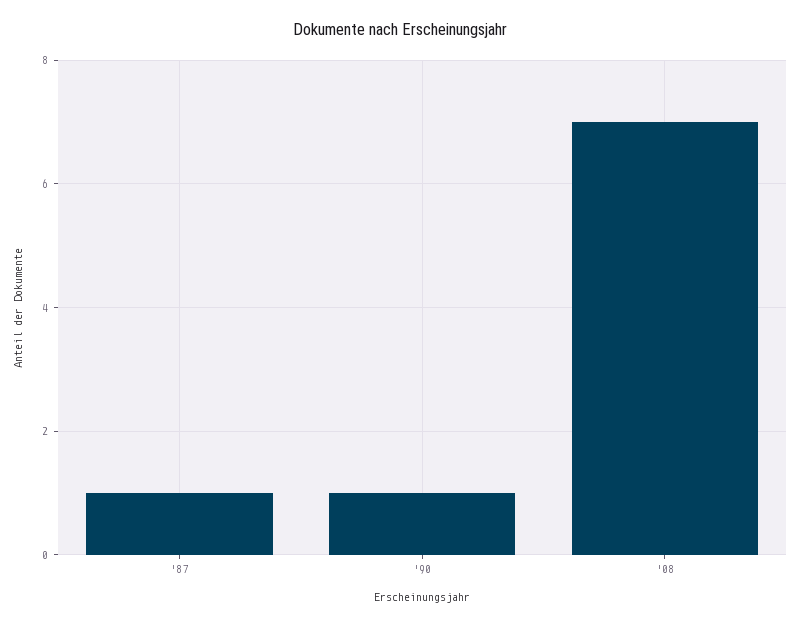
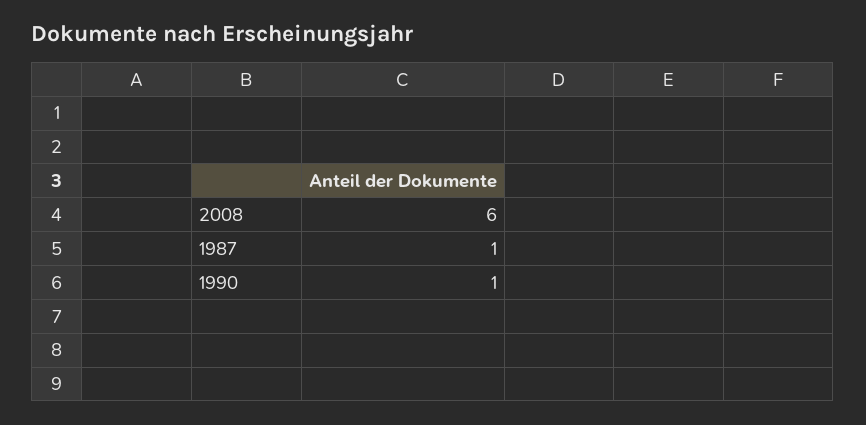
'08: 7 -> 6

